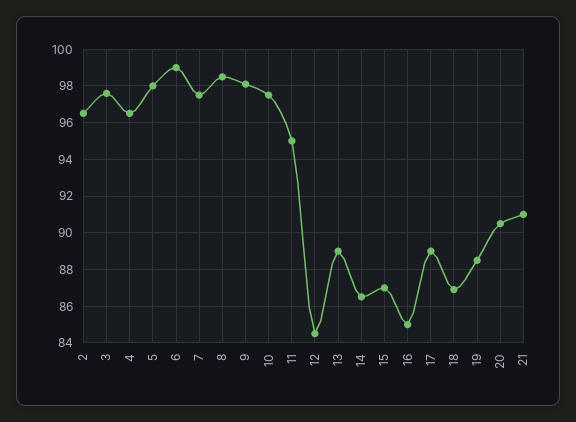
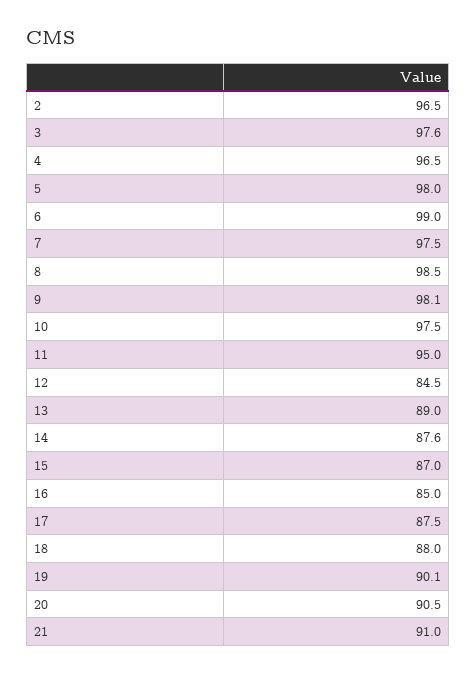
14: 86.5 -> 87.6
17: 89 -> 87.5
18: 87 -> 88
19: 88.5 -> 90.1

